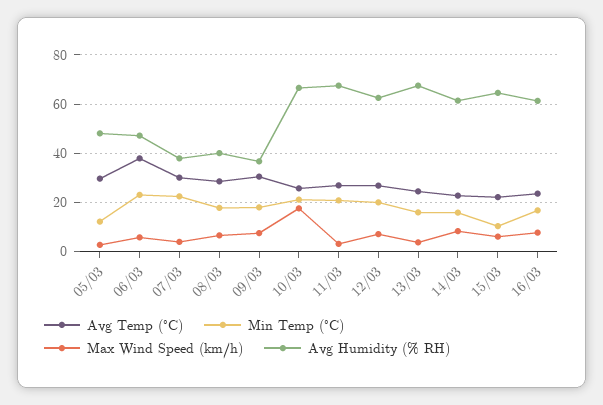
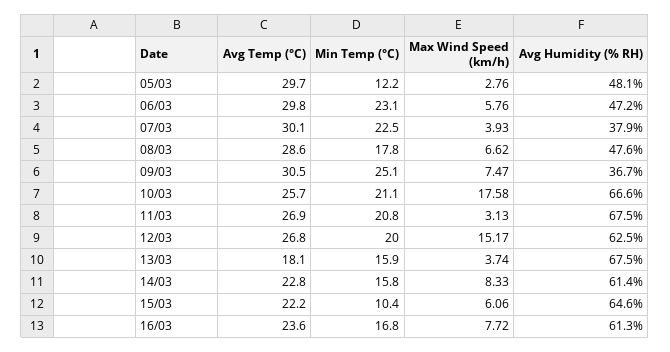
Avg Temp (°C), 06/03: 37.5 -> 29.8
Avg Humidity (% RH), 08/03: 40 -> 47.6
Min Temp (°C), 09/03: 17.5 -> 25.1
Max Wind Speed (km/h), 12/03: 7.5 -> 15.17
Avg Temp (°C), 13/03: 25 -> 18.1

